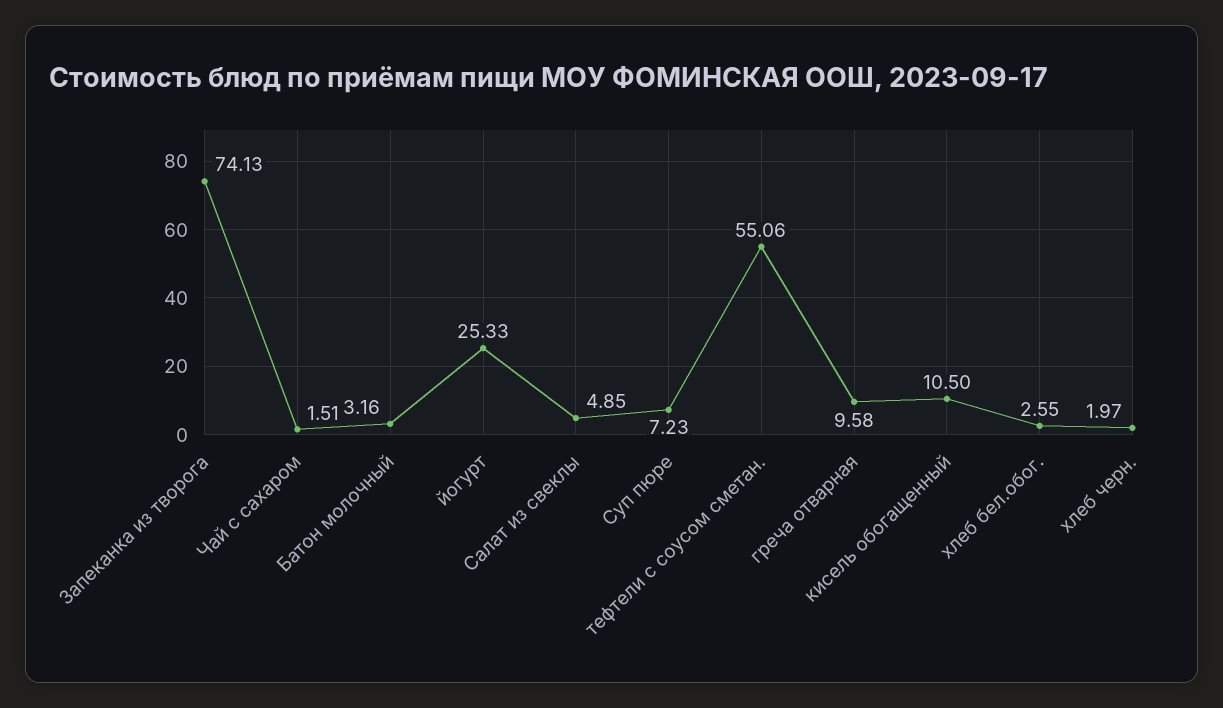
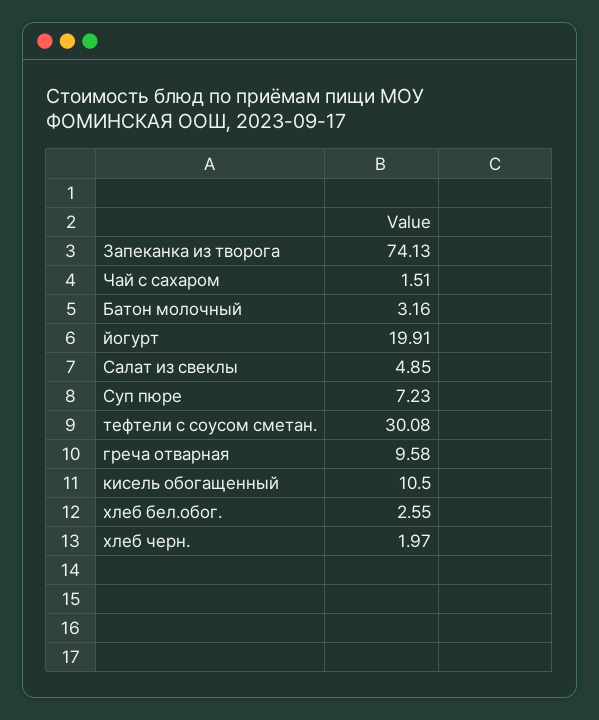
йогурт: 25.33 -> 19.91
тефтели с соусом сметан.: 55.06 -> 30.08

